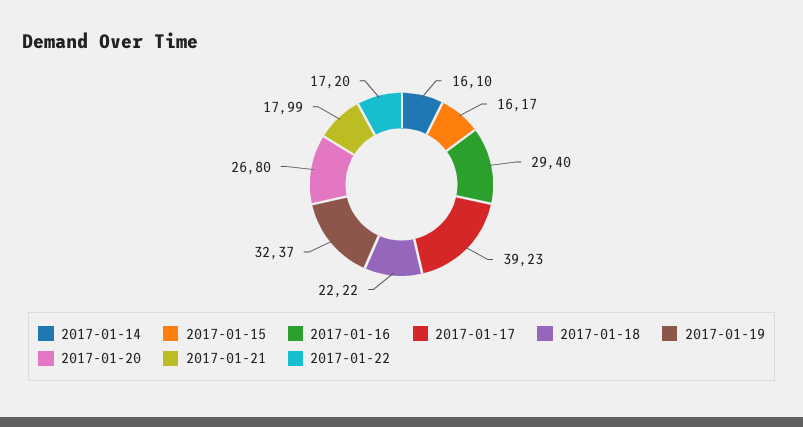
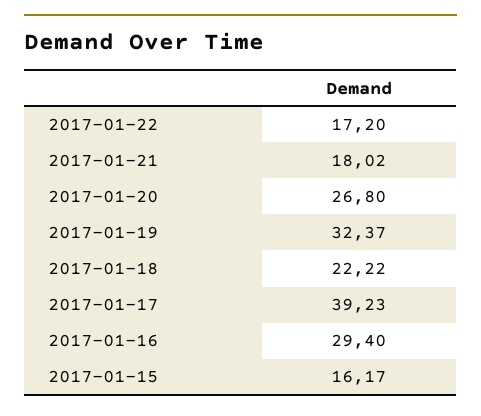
2017-01-14: 16.1 -> none
2017-01-21: 17.99 -> 18.02

